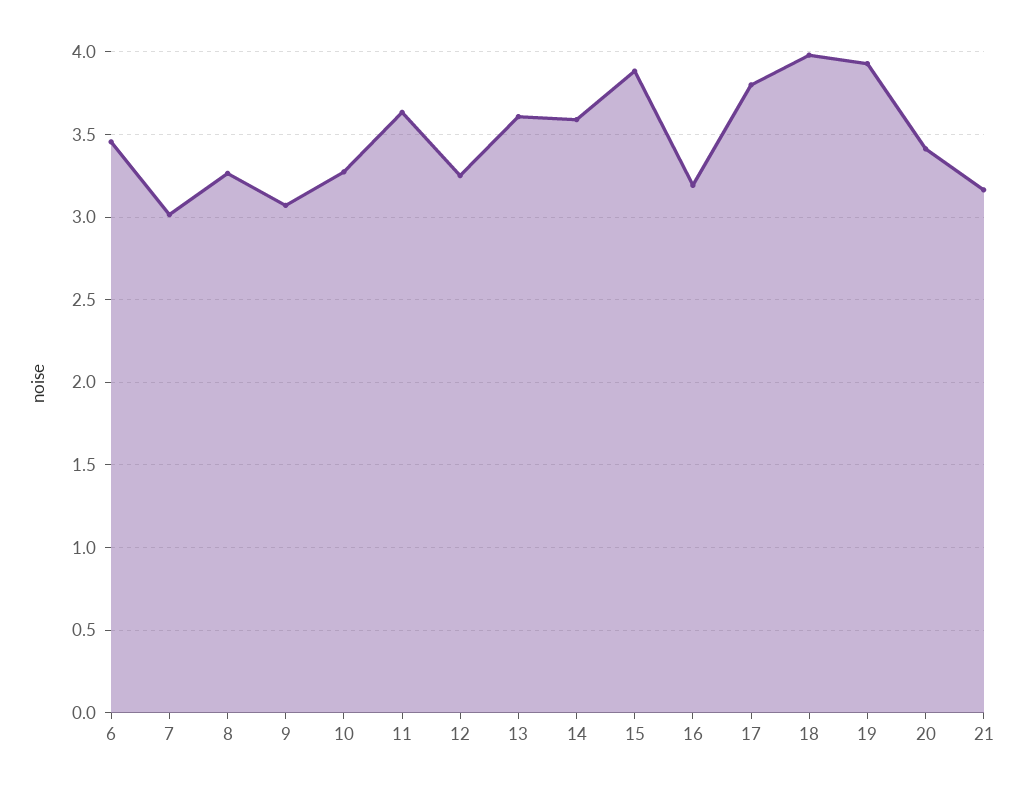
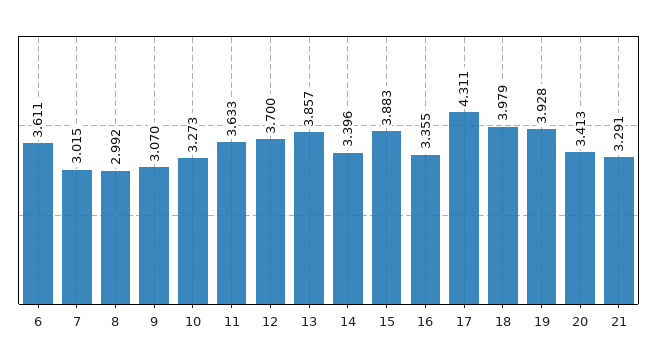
6: 3.45 -> 3.611
8: 3.25 -> 2.992
12: 3.25 -> 3.7
13: 3.6 -> 3.857
14: 3.6 -> 3.396
16: 3.2 -> 3.355
17: 3.8 -> 4.311
21: 3.15 -> 3.291

